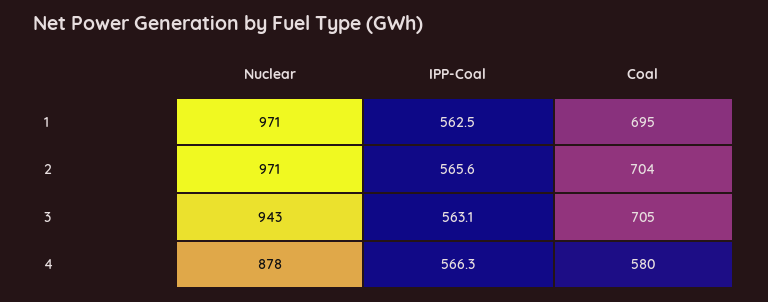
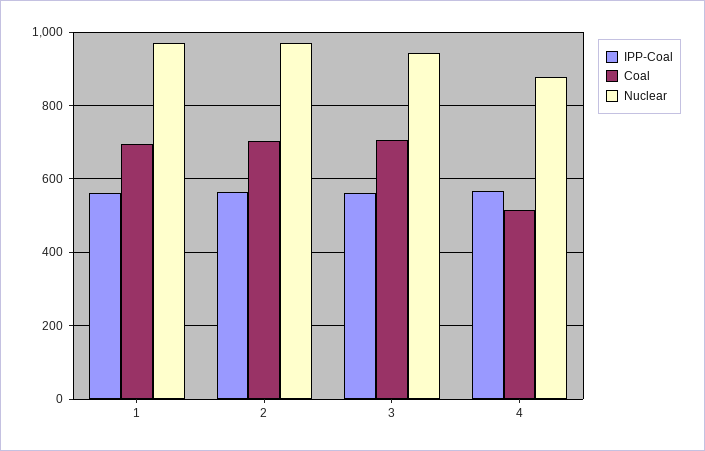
Coal, 4: 580 -> 520

